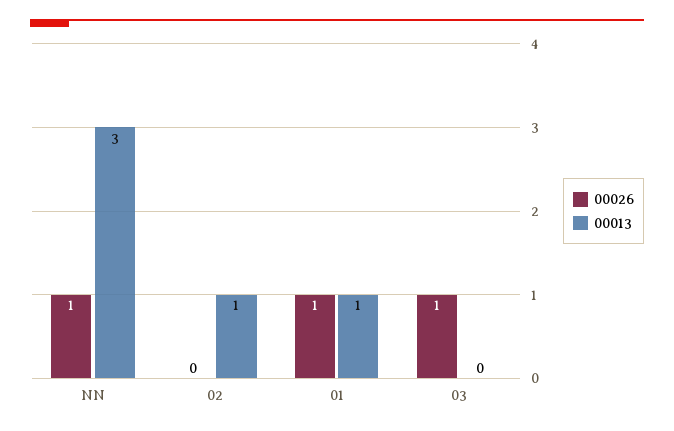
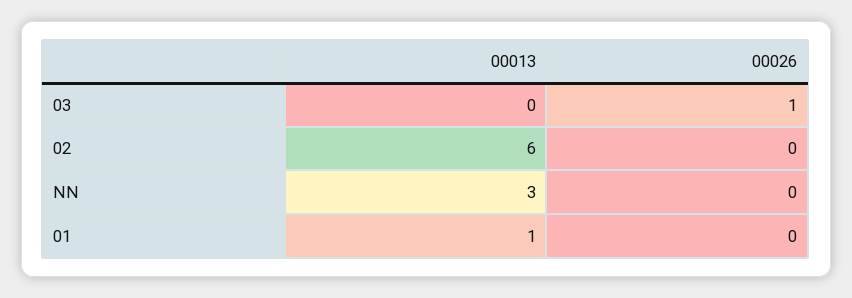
00026, NN: 1 -> 0
00013, 02: 1 -> 6
00026, 01: 1 -> 0

